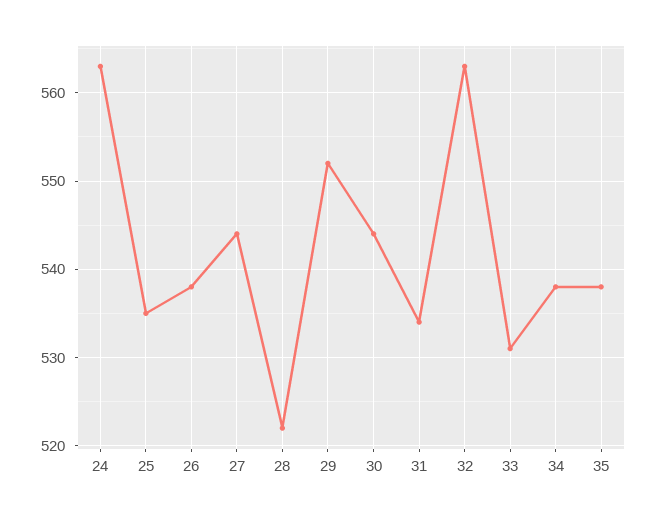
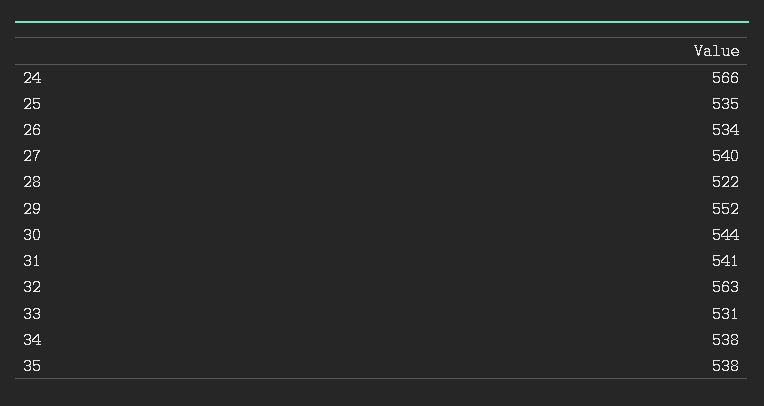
24: 563 -> 566
26: 538 -> 534
27: 544 -> 540
31: 534 -> 541

